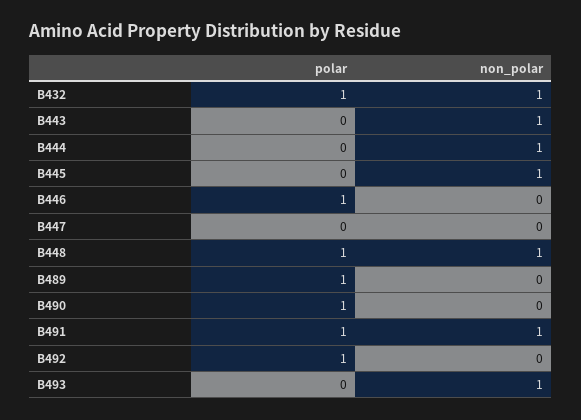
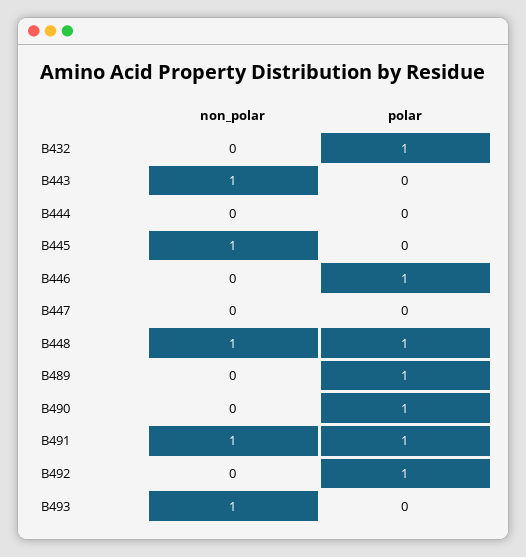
non_polar, B432: 1 -> 0
non_polar, B444: 1 -> 0

